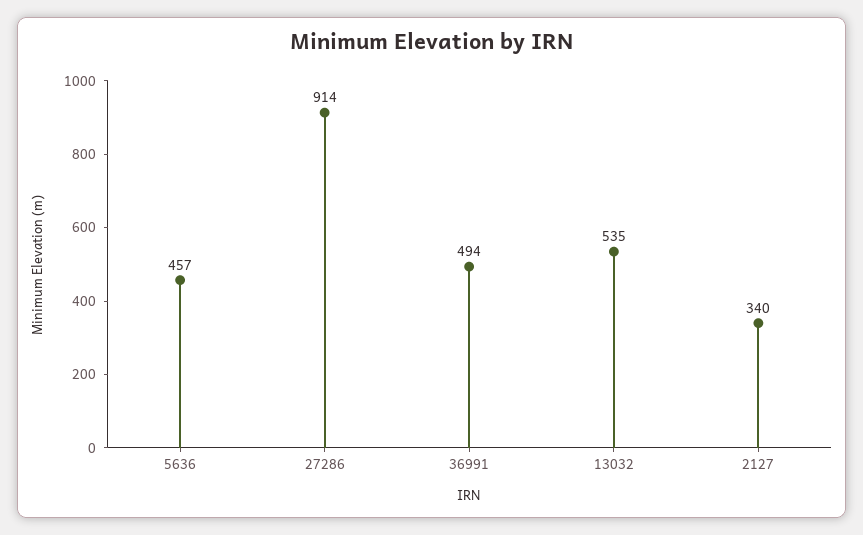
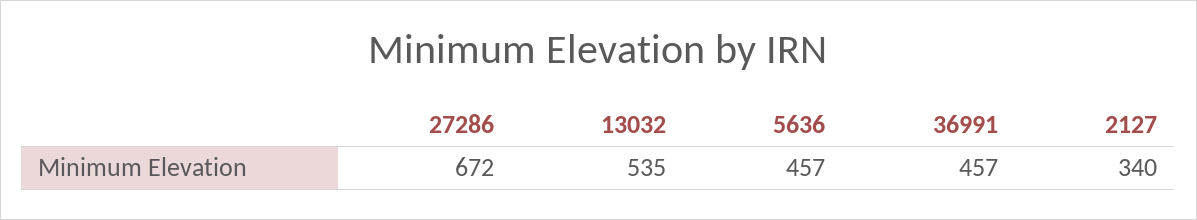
27286: 914 -> 672
36991: 494 -> 457

